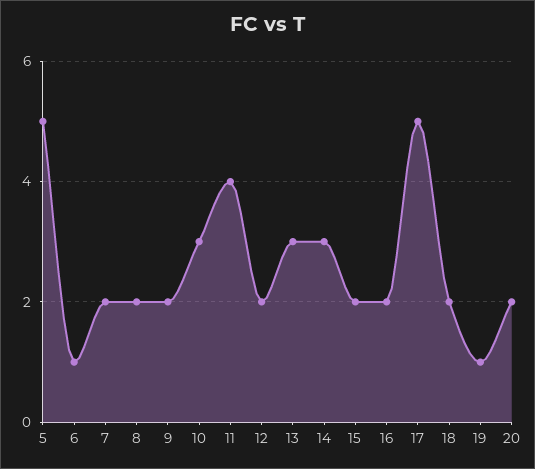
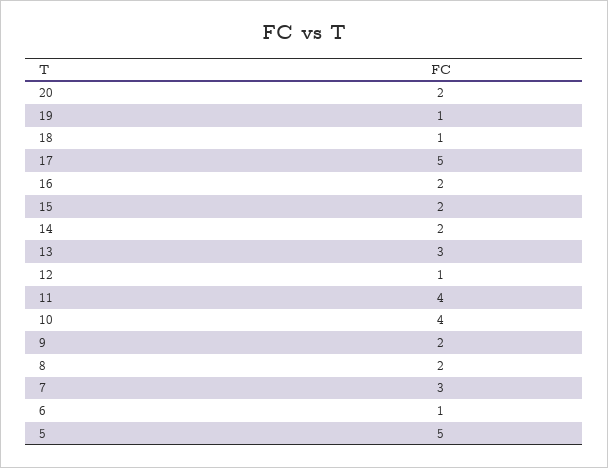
7: 2 -> 3
10: 3 -> 4
12: 2 -> 1
14: 3 -> 2
18: 2 -> 1

